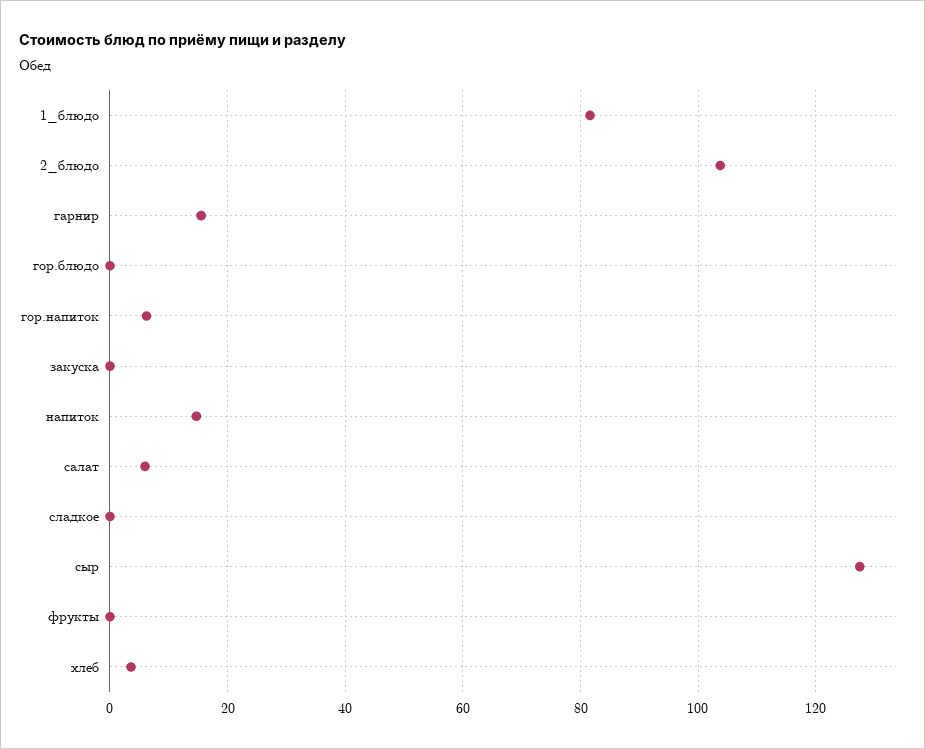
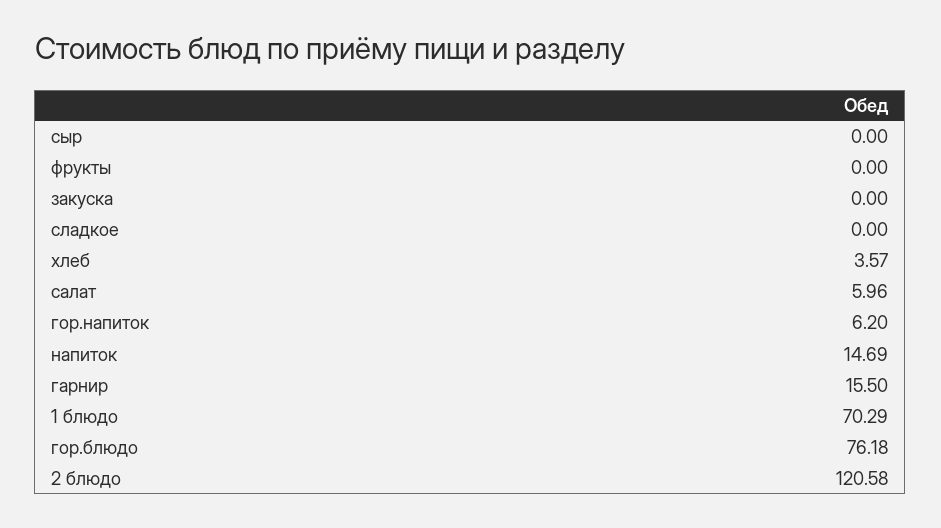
1_блюдо: 82 -> 70.29
2_блюдо: 104 -> 120.58
гор.блюдо: 0 -> 76.18
сыр: 128 -> 0

